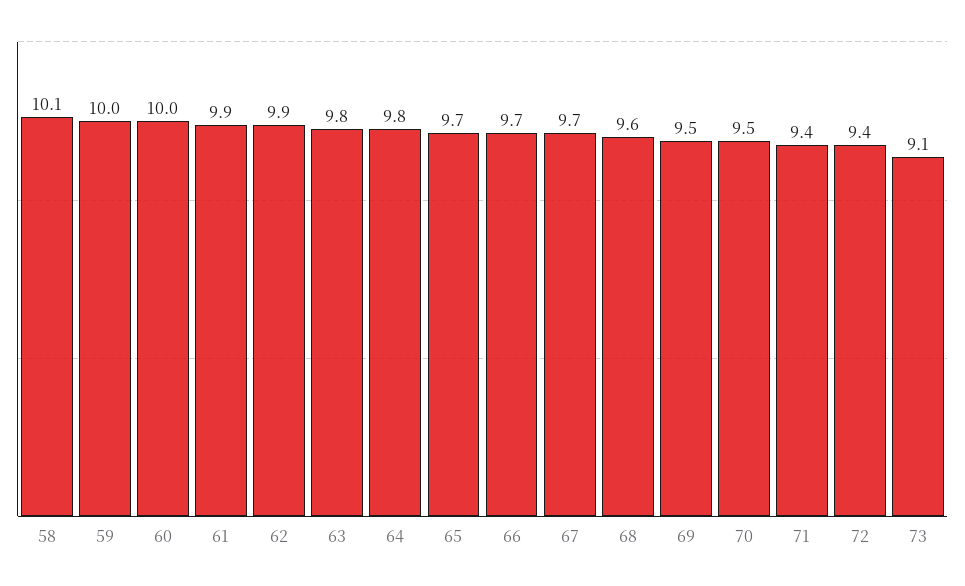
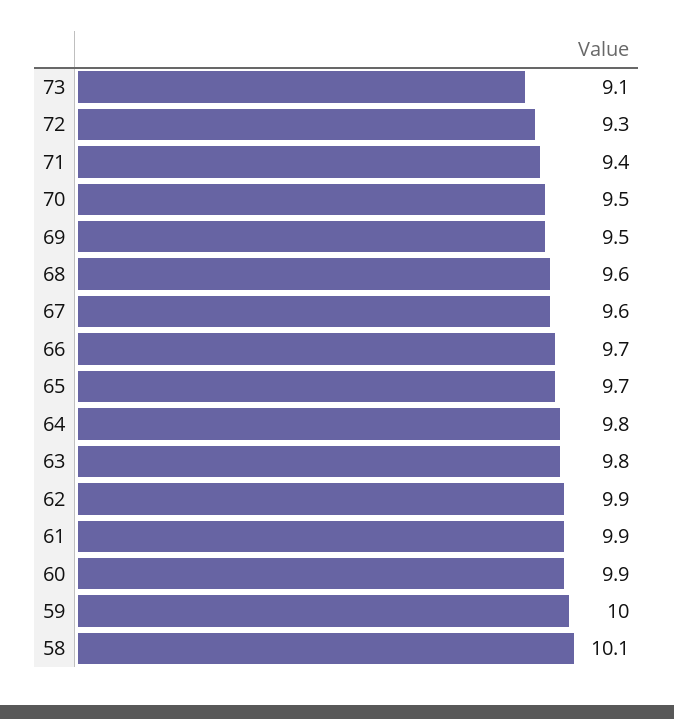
60: 10 -> 9.9
67: 9.7 -> 9.6
72: 9.4 -> 9.3

